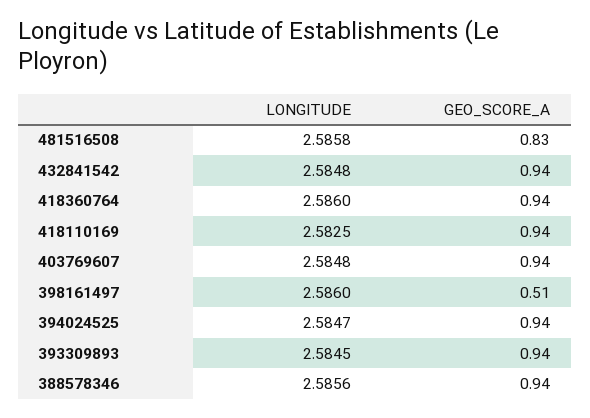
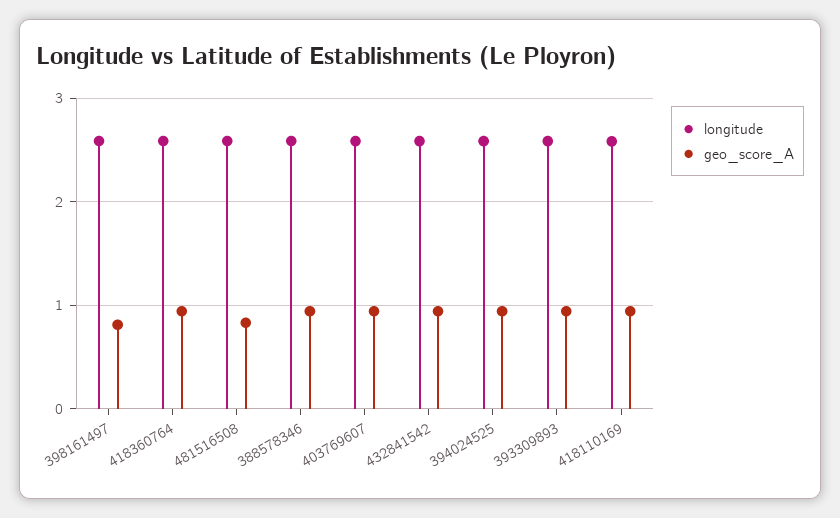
GEO_SCORE_A, 398161497: 0.51 -> 0.8

